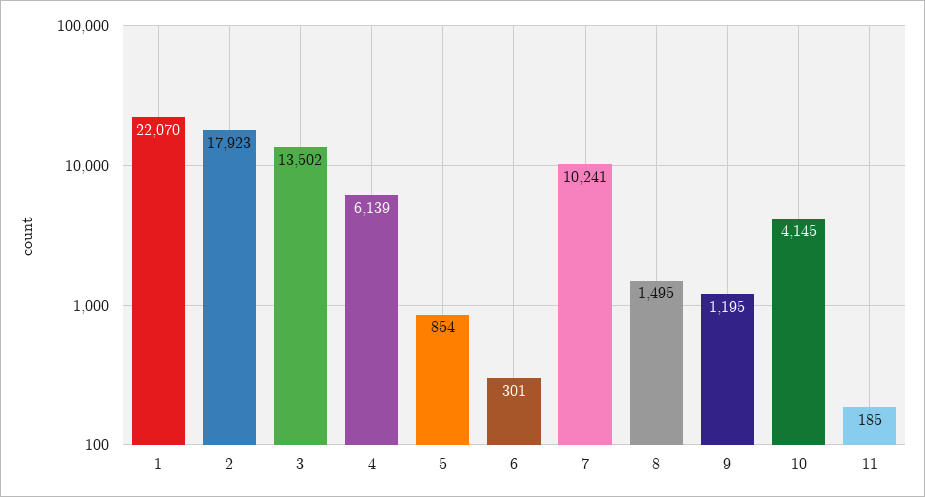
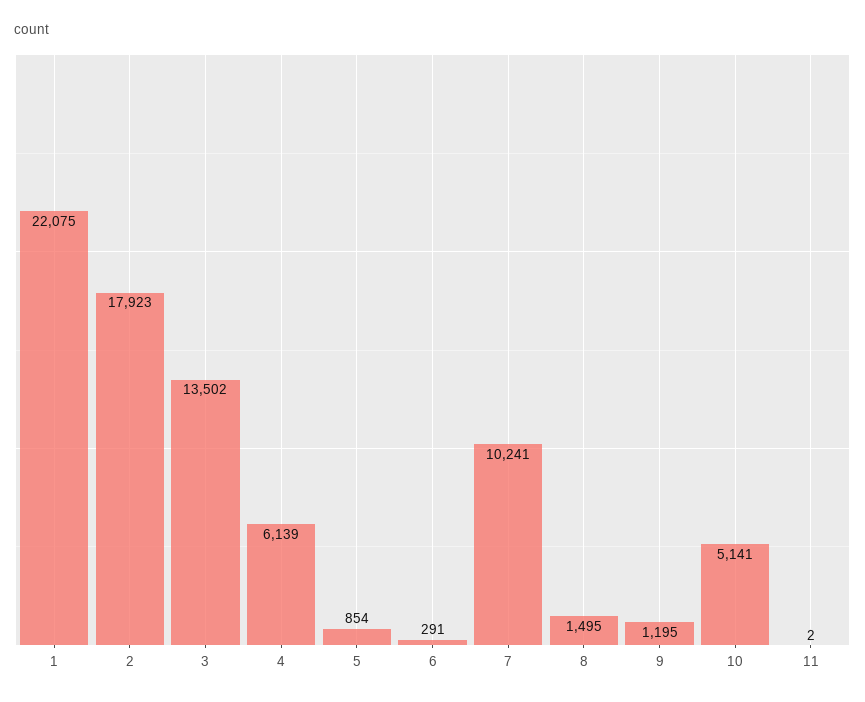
1: 22070 -> 22075
6: 301 -> 291
10: 4145 -> 5141
11: 185 -> 2

